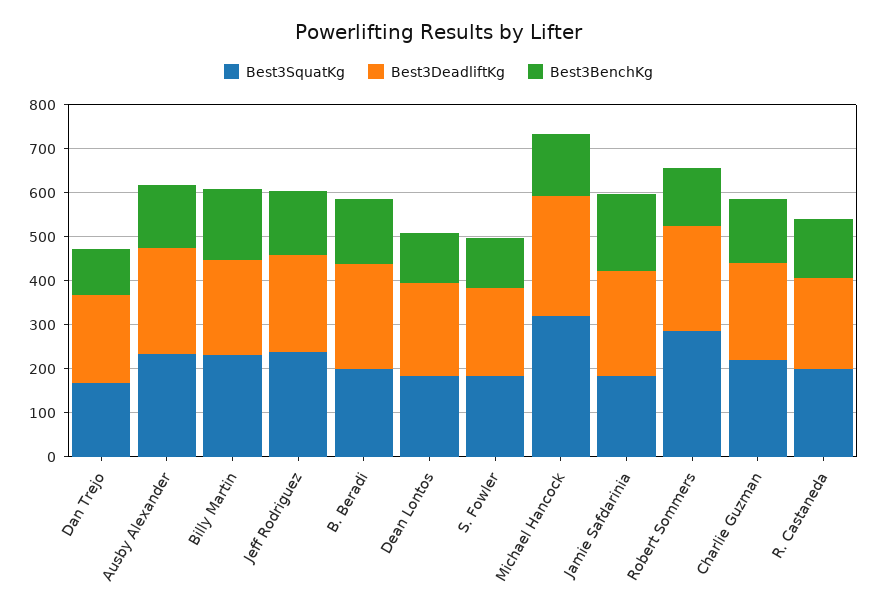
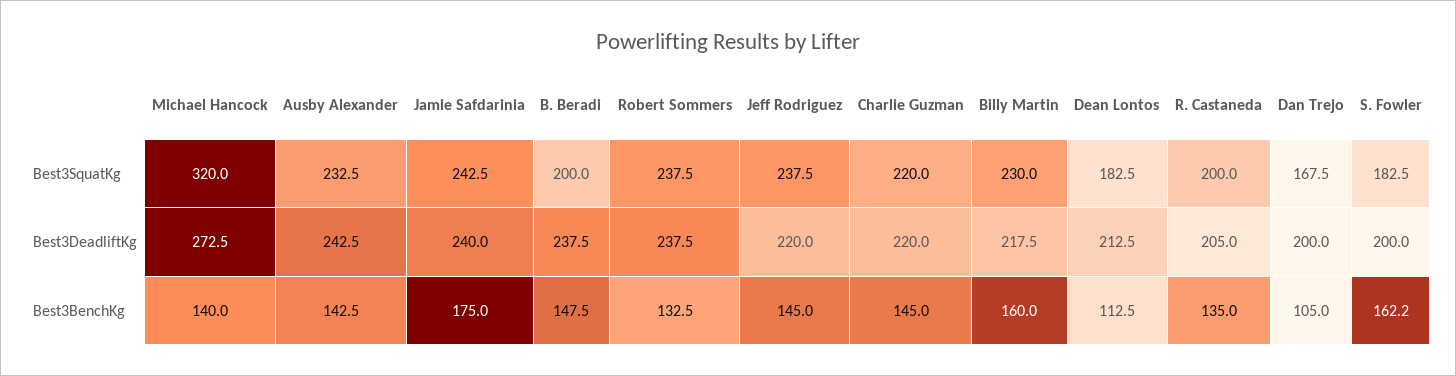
Best3BenchKg, S. Fowler: 120 -> 162.2
Best3SquatKg, Jamie Safdarinia: 180 -> 242.5
Best3SquatKg, Robert Sommers: 280 -> 237.5

